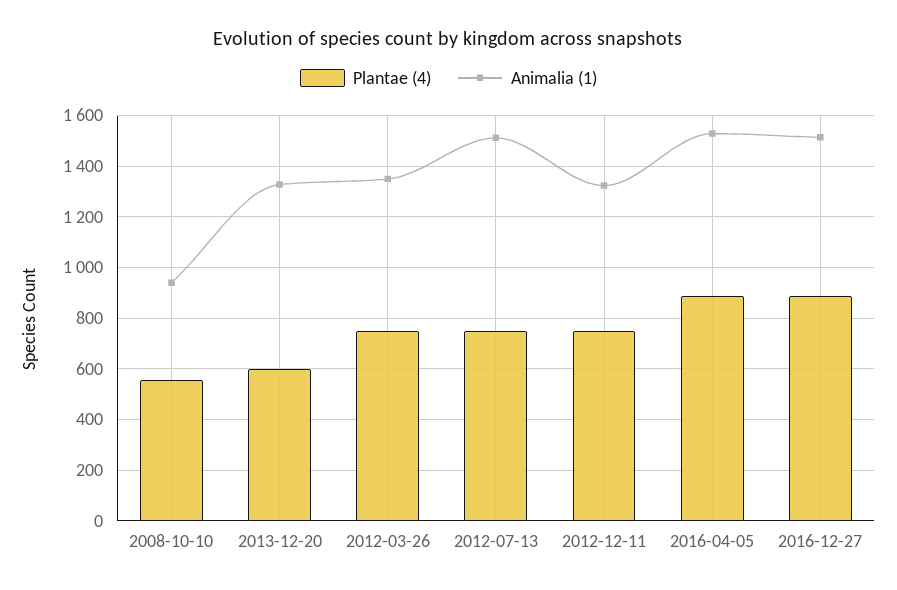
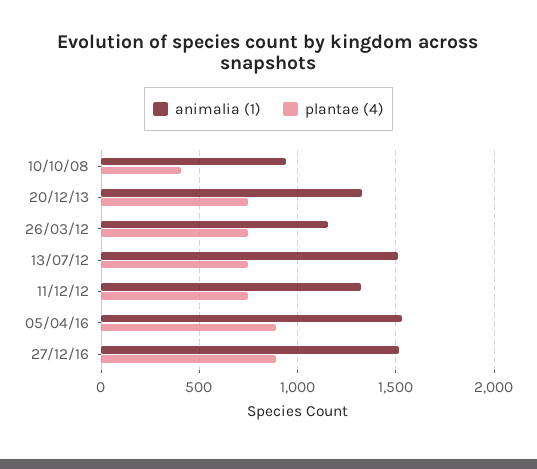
Plantae (4), 2008-10-10: 550 -> 400
Plantae (4), 2013-12-20: 600 -> 750
Animalia (1), 2012-03-26: 1350 -> 1150

